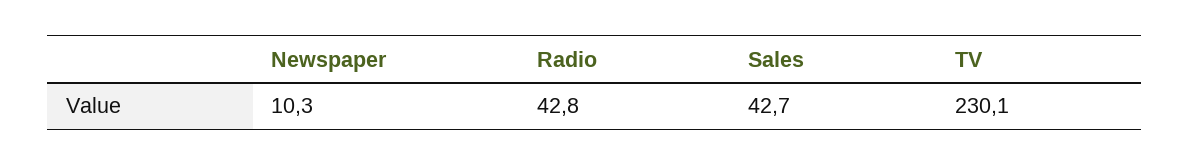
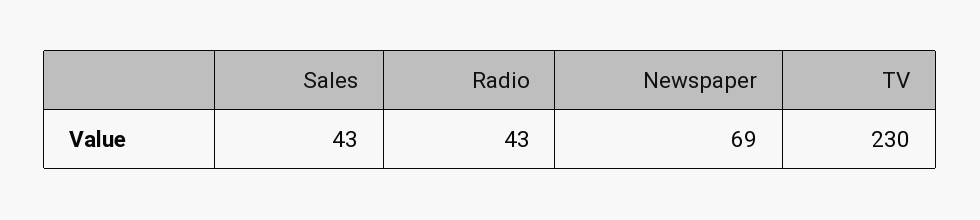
Newspaper: 10.3 -> 69

